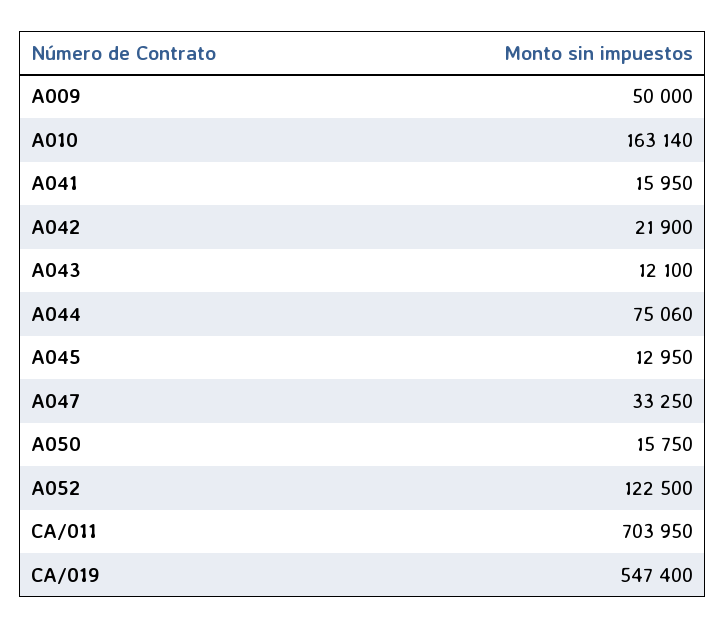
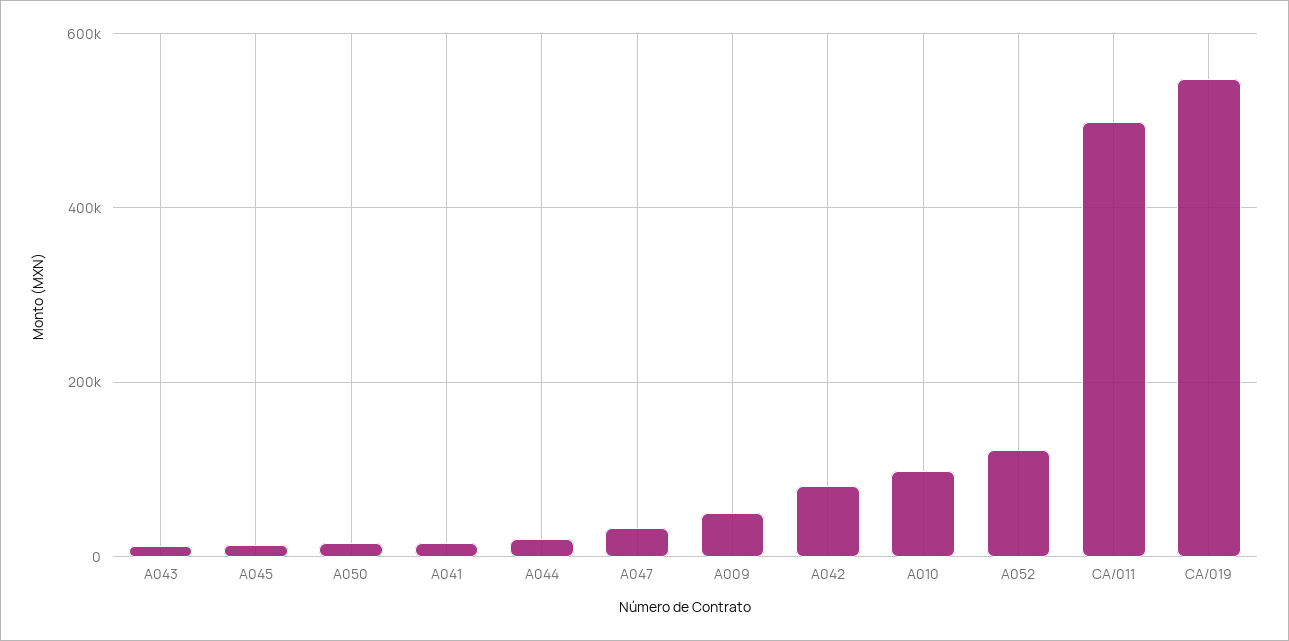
A010: 163140 -> 100000
A042: 21900 -> 80000
A044: 75060 -> 20000
CA/011: 703950 -> 500000

